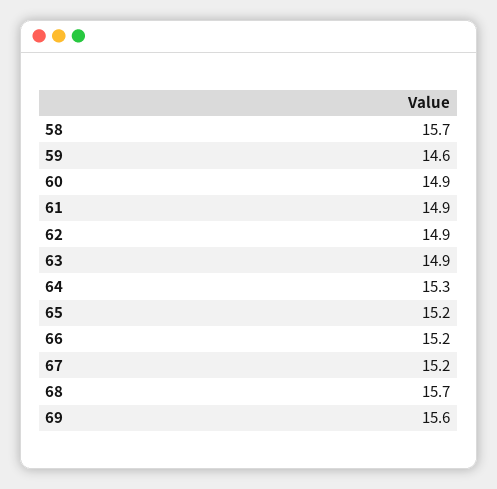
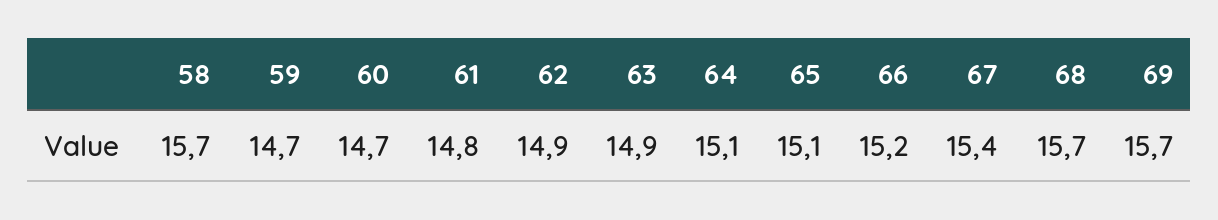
59: 14.6 -> 14.7
60: 14.9 -> 14.7
61: 14.9 -> 14.8
64: 15.3 -> 15.1
65: 15.2 -> 15.1
67: 15.2 -> 15.4
69: 15.6 -> 15.7

